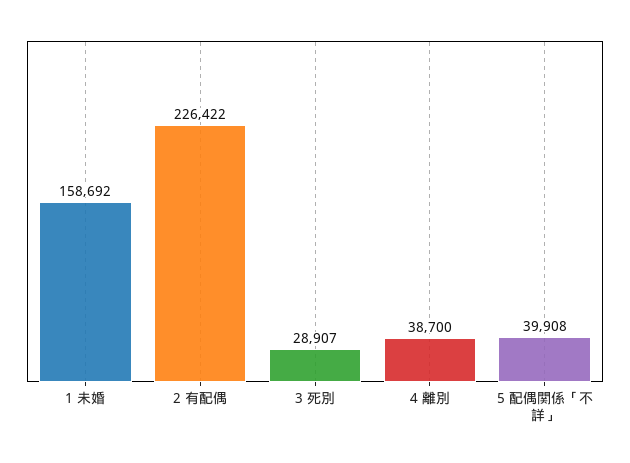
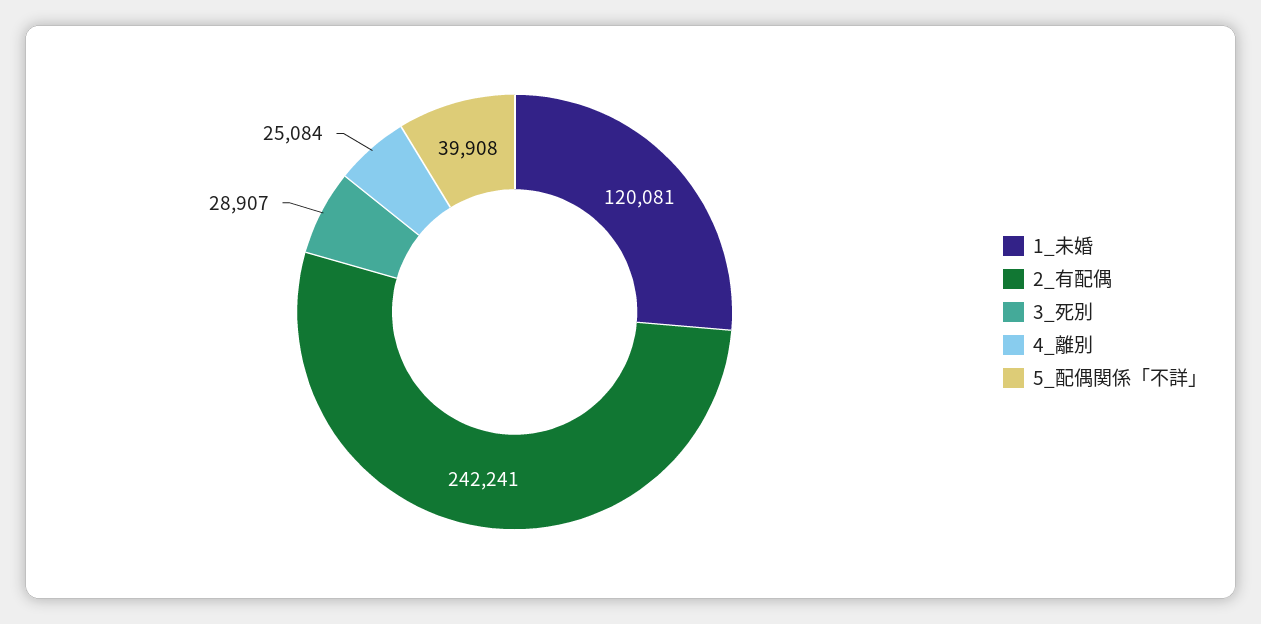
1 未婚: 158692 -> 120081
2 有配偶: 226422 -> 242241
4 離別: 38700 -> 25084

